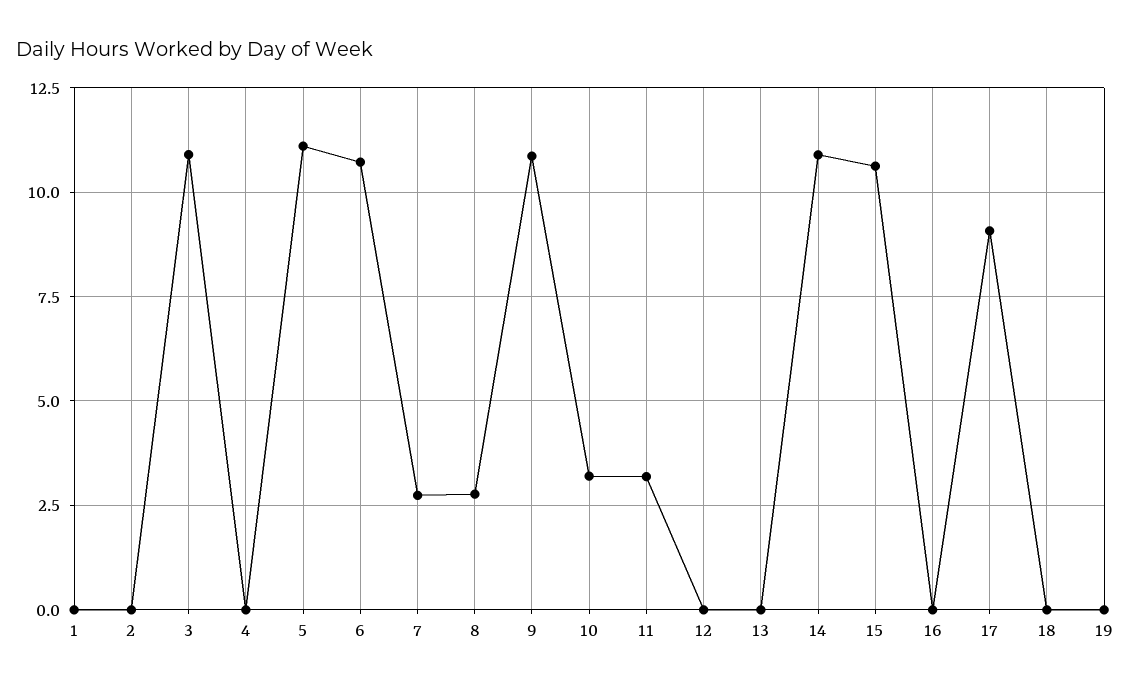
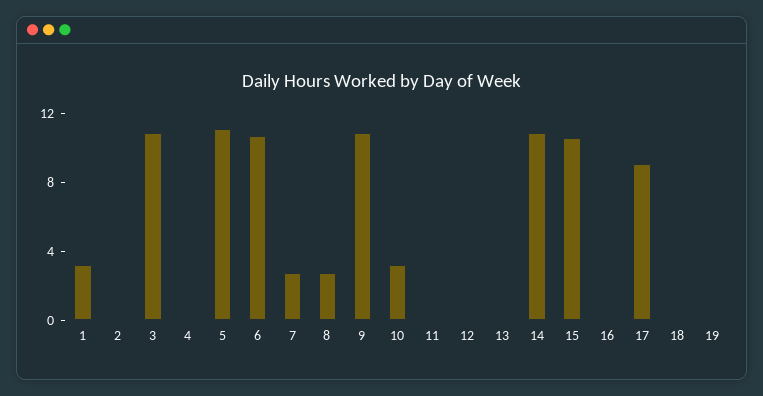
1: 0 -> 3
11: 3.25 -> 0

